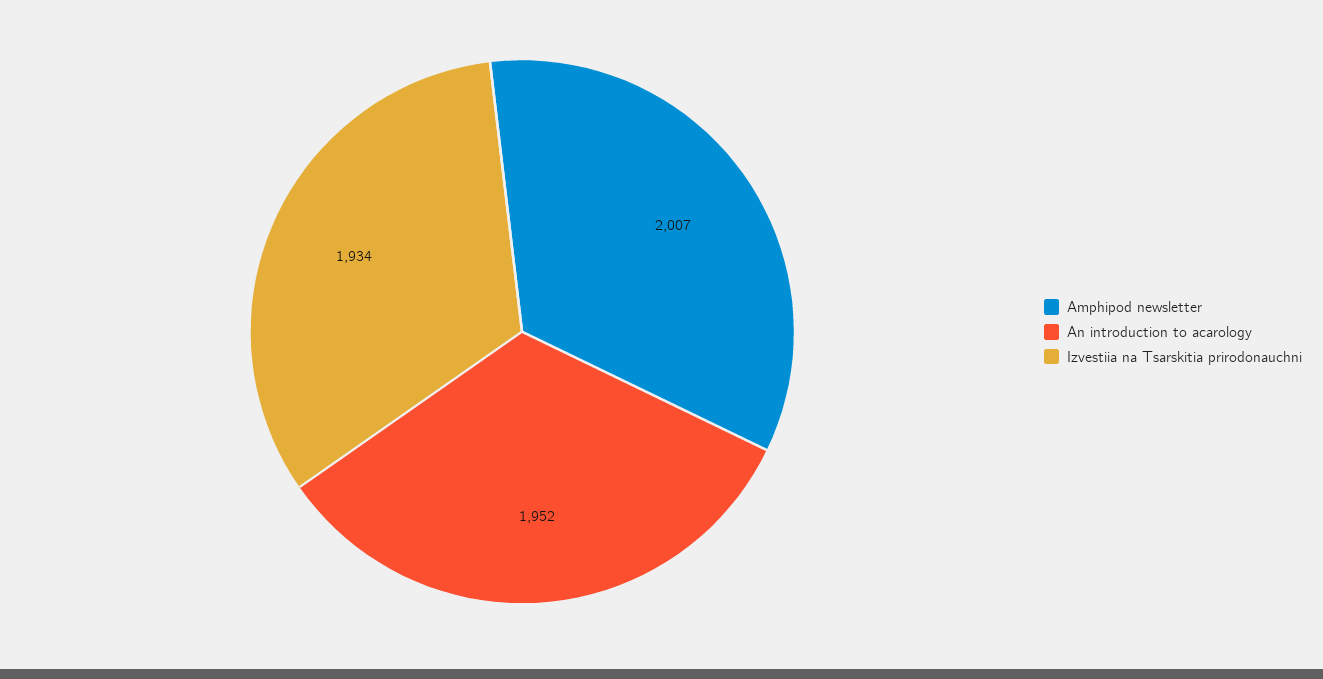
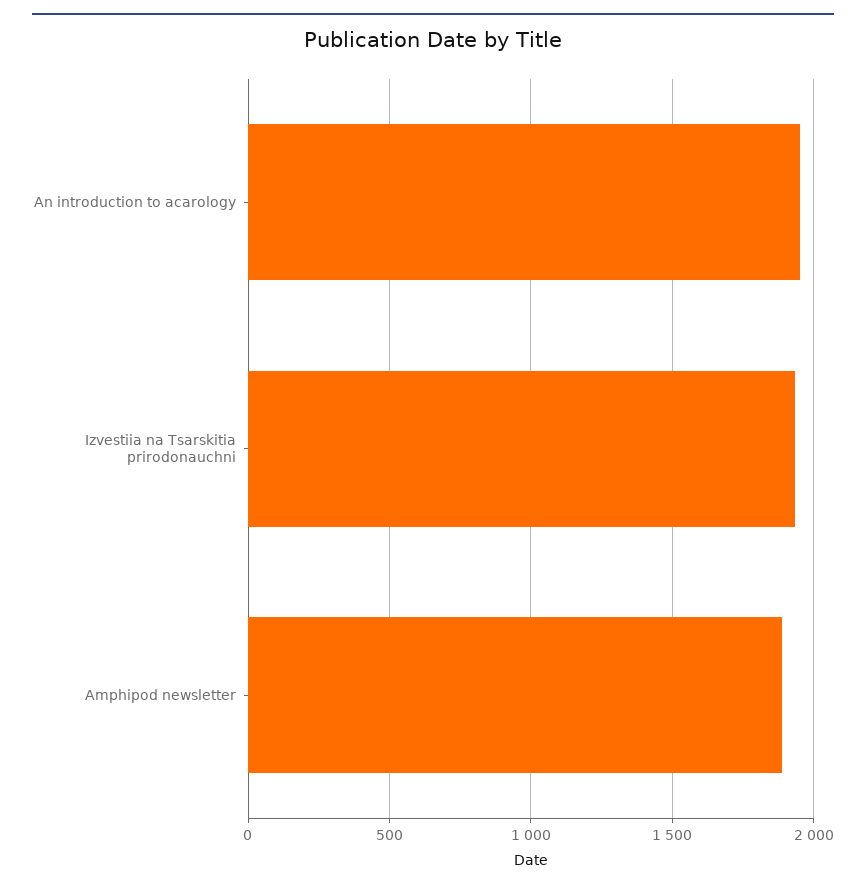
Amphipod newsletter: 2007 -> 1900

